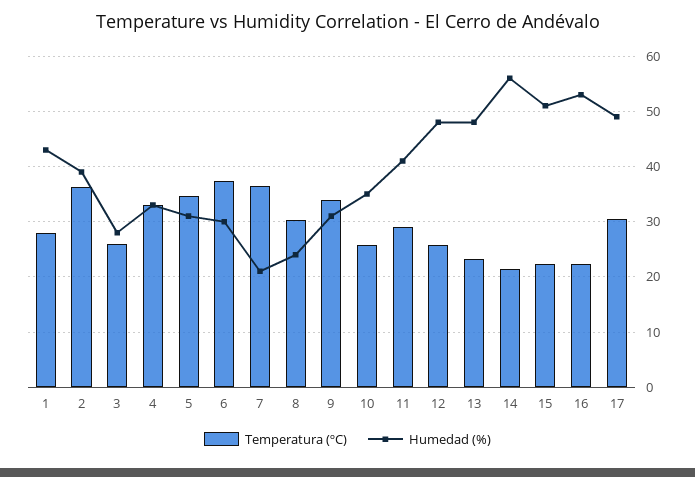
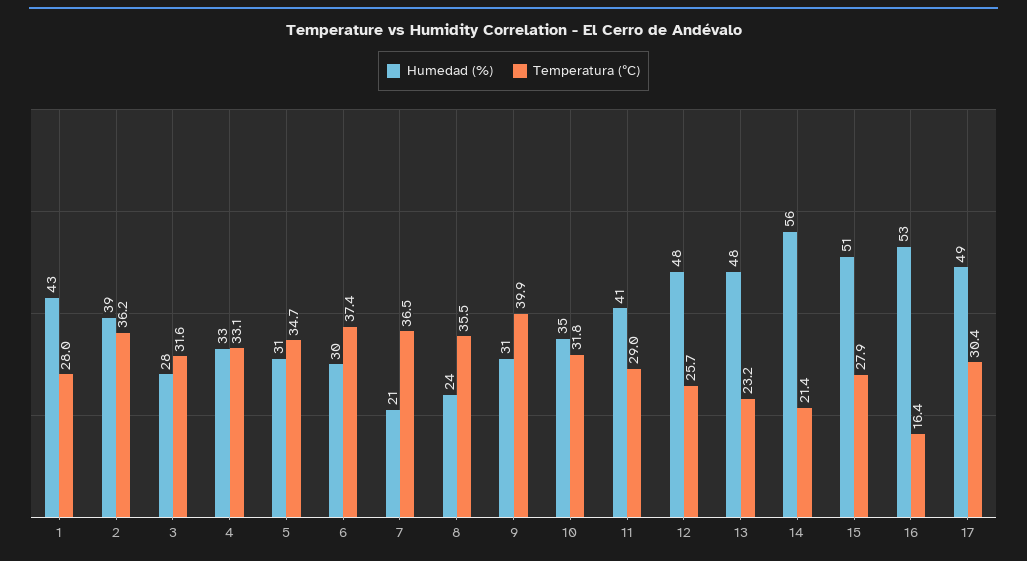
Temperatura (ºC), 3: 26 -> 31.6
Temperatura (ºC), 8: 30 -> 35.5
Temperatura (ºC), 9: 34 -> 39.9
Temperatura (ºC), 10: 26 -> 31.8
Temperatura (ºC), 15: 22 -> 27.9
Temperatura (ºC), 16: 22 -> 16.4

